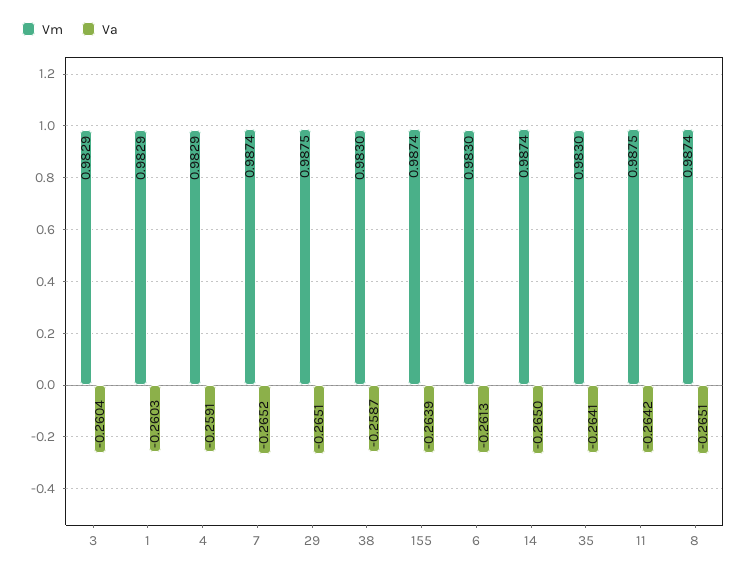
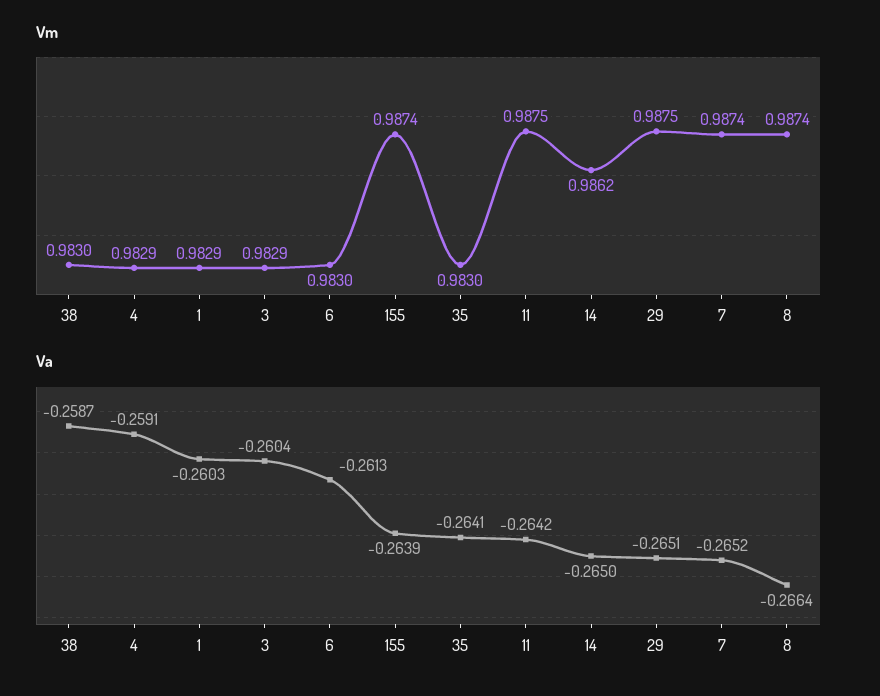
Vm, 14: 0.9874 -> 0.9862
Va, 8: -0.2651 -> -0.2664

